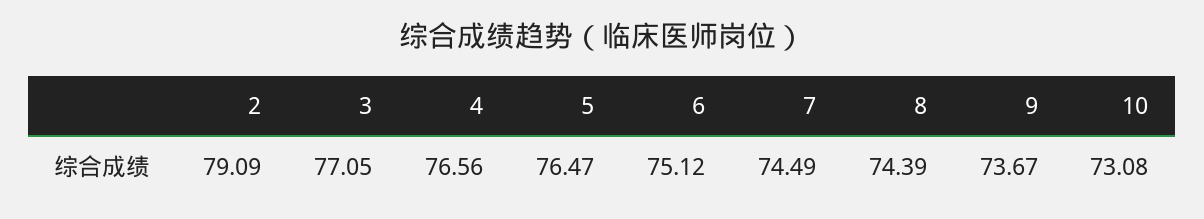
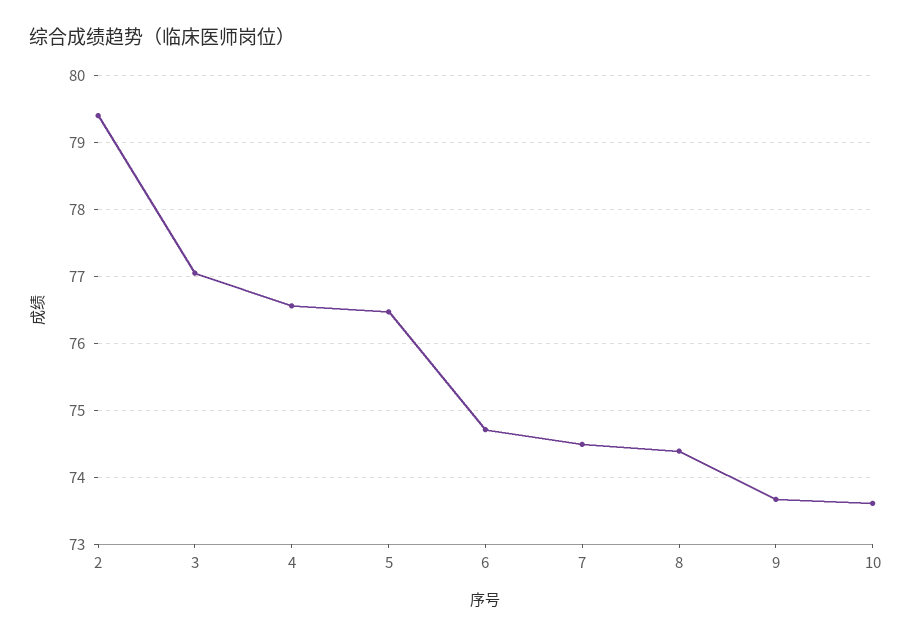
2: 79.09 -> 79.4
6: 75.12 -> 74.7
10: 73.08 -> 73.6

